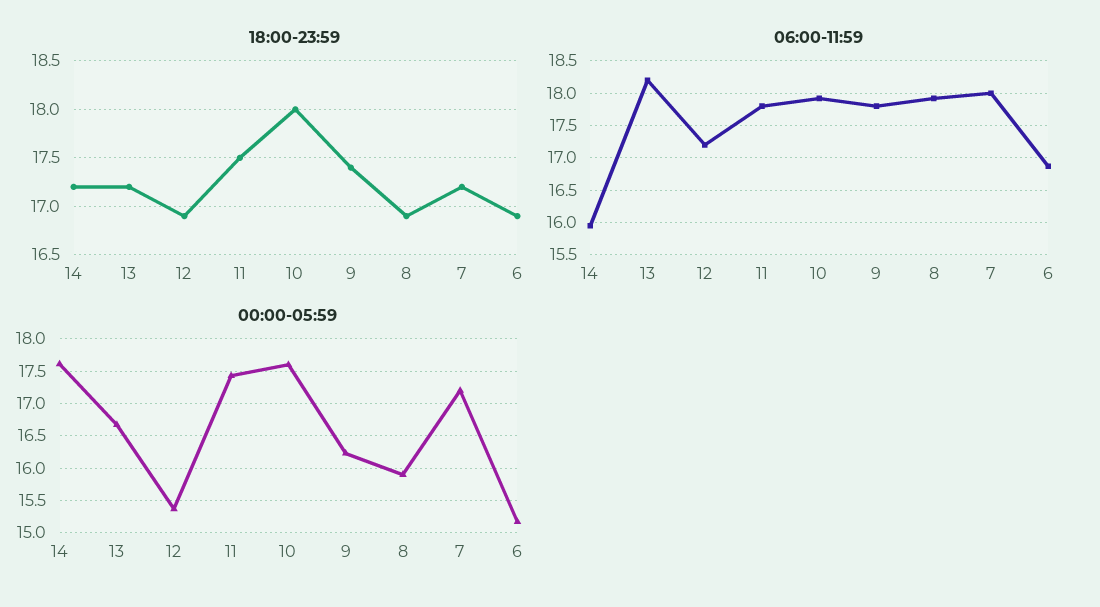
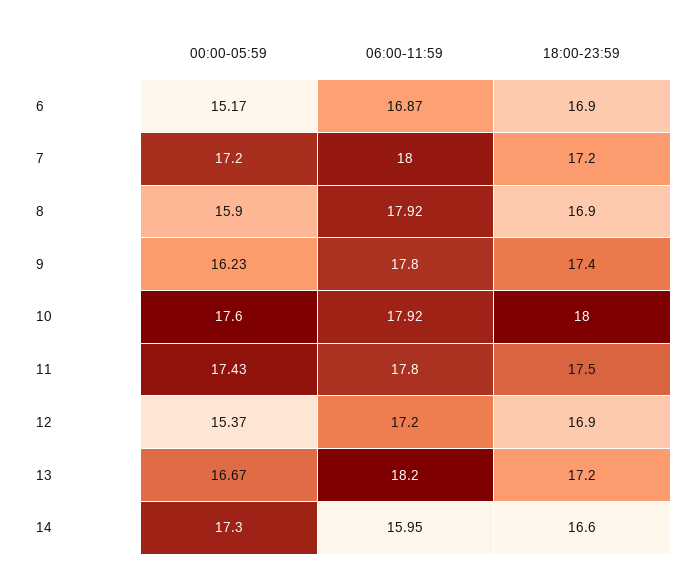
18:00-23:59, 14: 17.2 -> 16.6
00:00-05:59, 14: 17.6 -> 17.3

